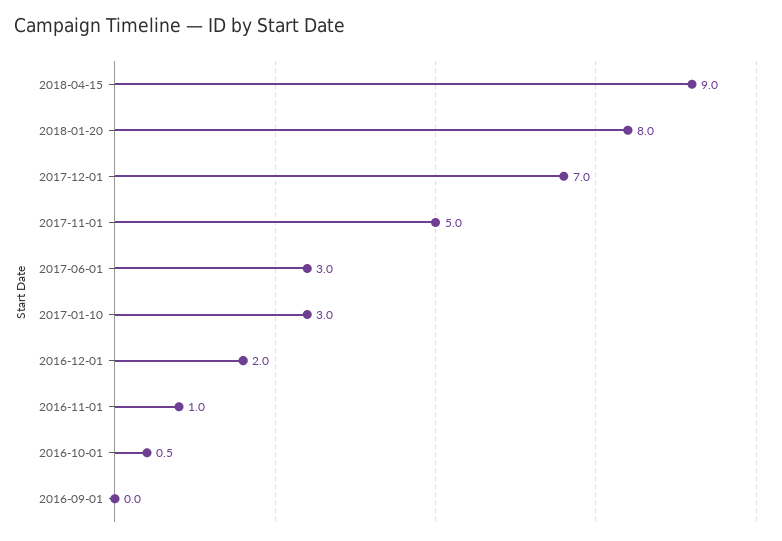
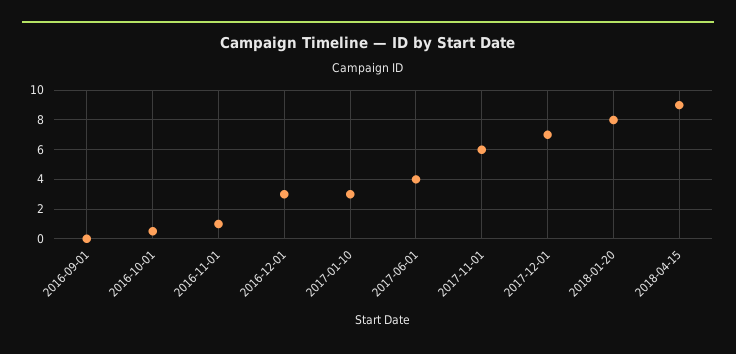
2017-11-01: 5 -> 6
2017-06-01: 3 -> 4
2016-12-01: 2 -> 3

